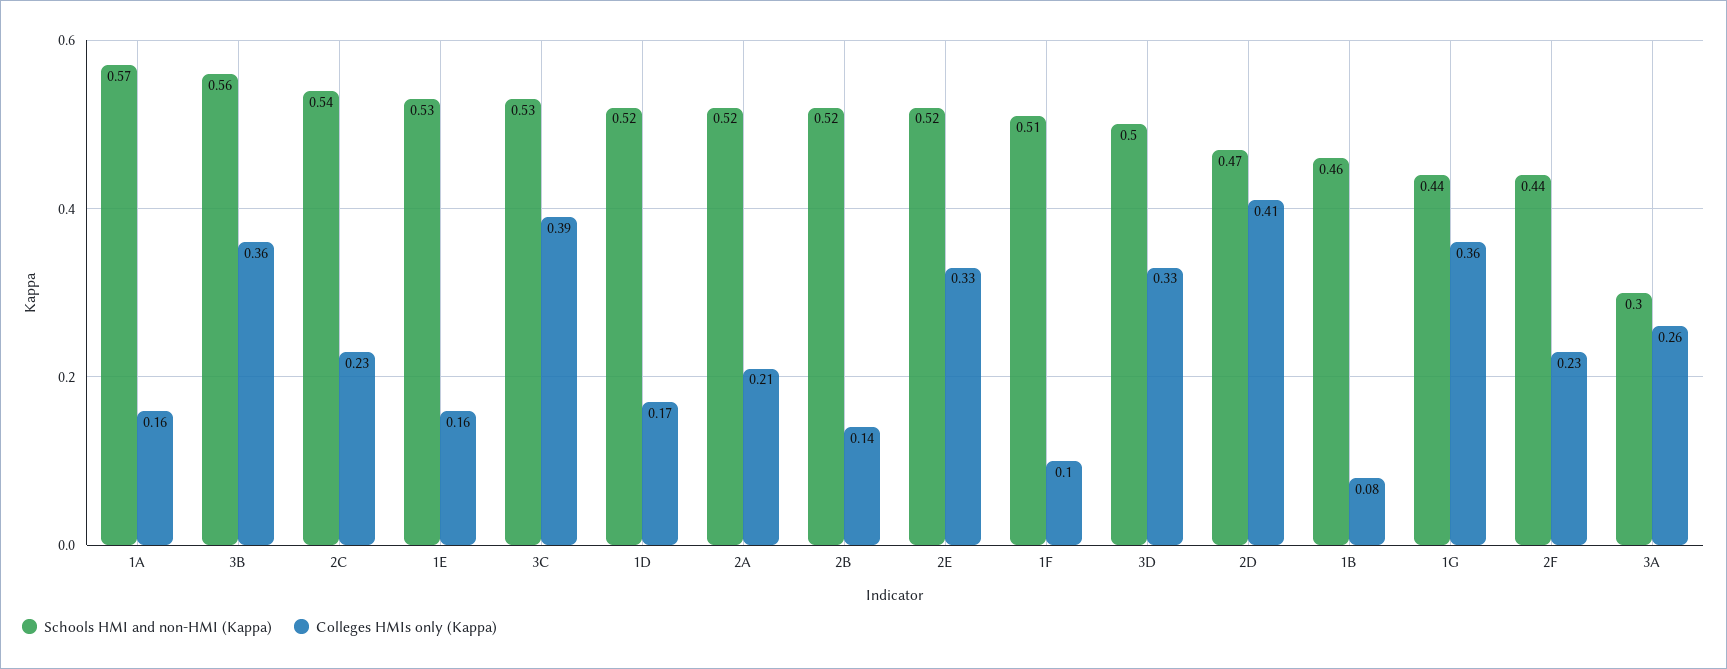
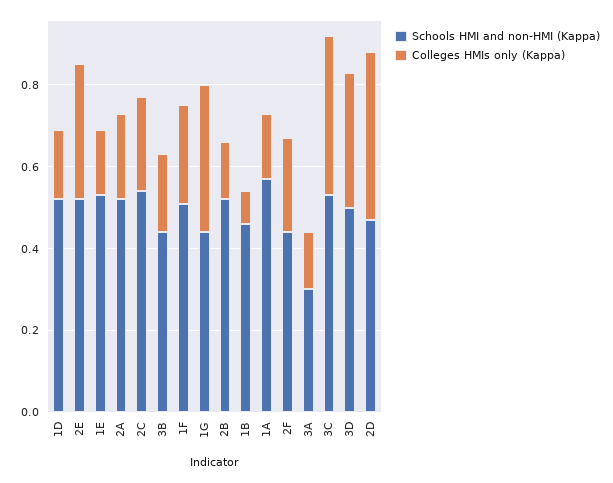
Schools HMI and non-HMI (Kappa), 3B: 0.56 -> 0.45
Colleges HMIs only (Kappa), 3B: 0.36 -> 0.2
Colleges HMIs only (Kappa), 1F: 0.1 -> 0.25
Colleges HMIs only (Kappa), 3A: 0.26 -> 0.15

